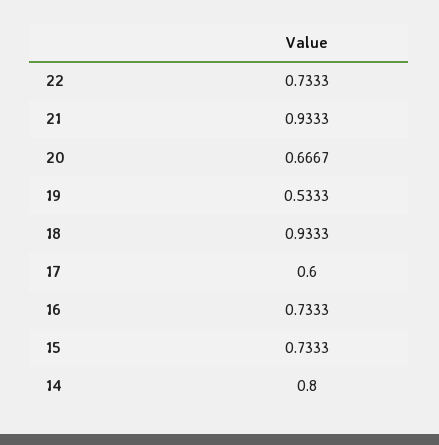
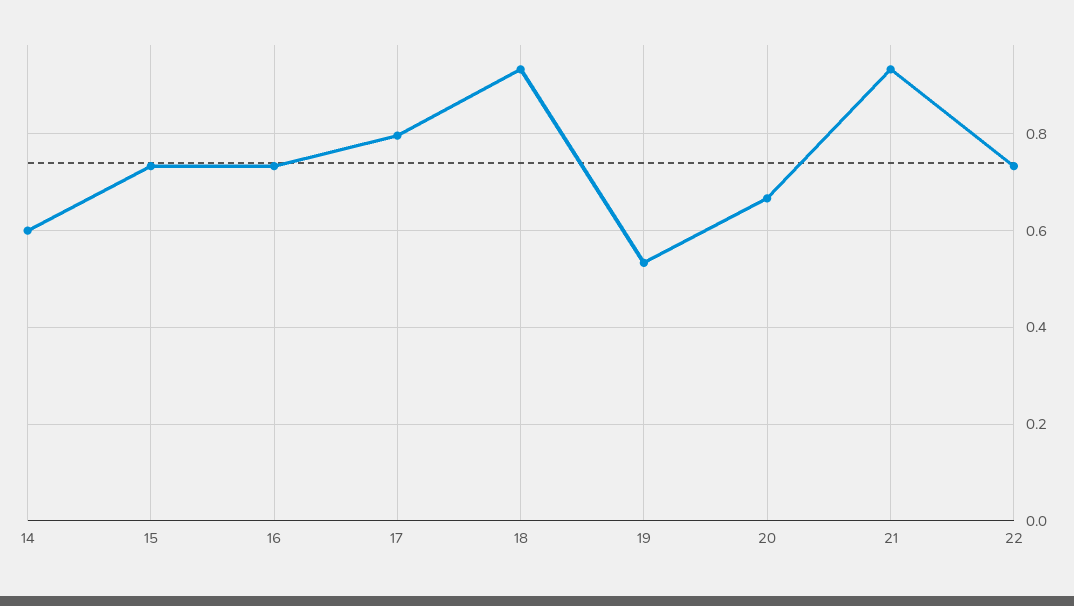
17: 0.6 -> 0.8
14: 0.8 -> 0.6

